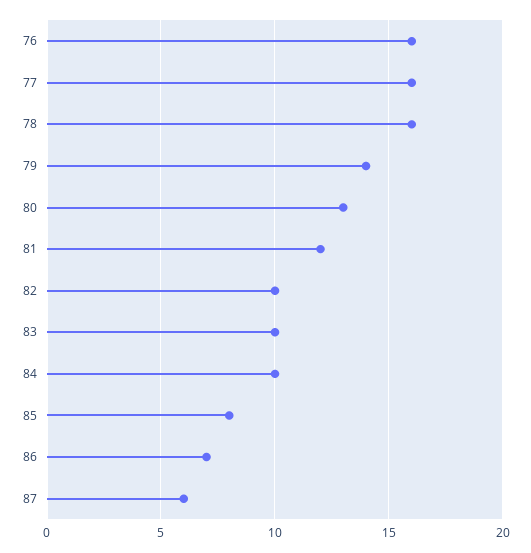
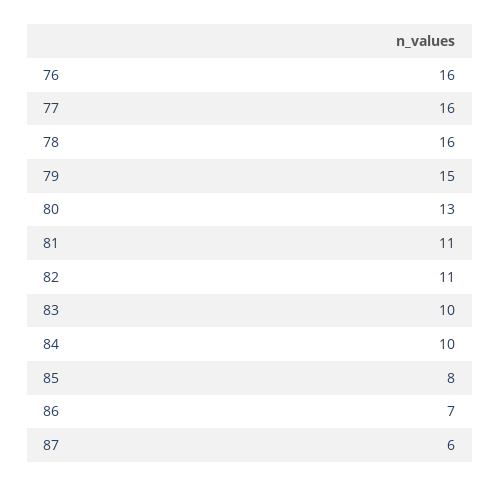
79: 14 -> 15
81: 12 -> 11
82: 10 -> 11

